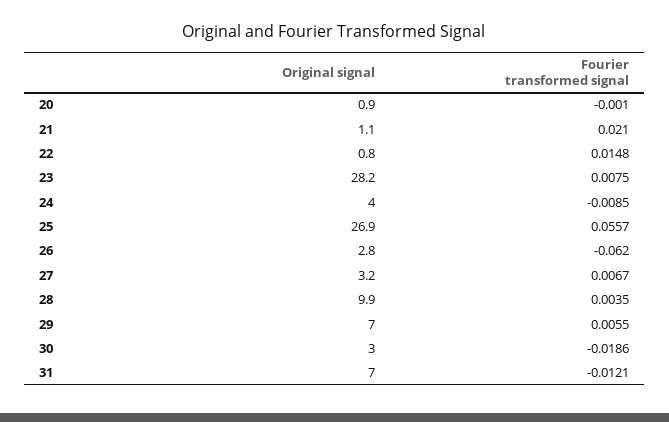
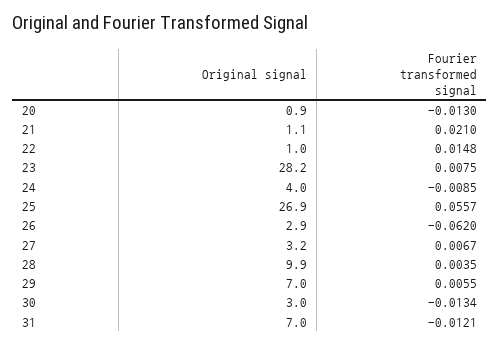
Fourier transformed signal, 20: -0.001 -> -0.013
Original signal, 22: 0.8 -> 1
Original signal, 26: 2.8 -> 2.9
Fourier transformed signal, 30: -0.0186 -> -0.0134

